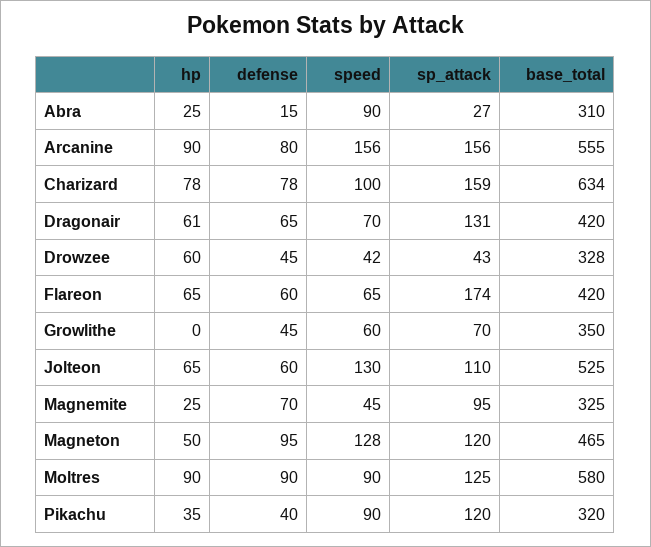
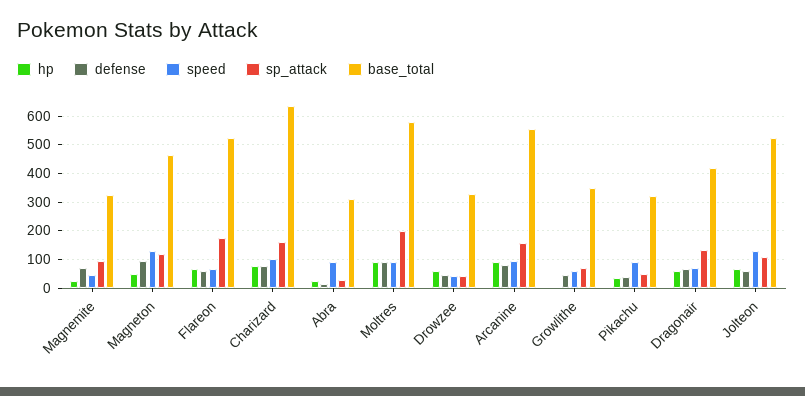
speed, Arcanine: 156 -> 100
base_total, Flareon: 420 -> 525
sp_attack, Moltres: 125 -> 200
sp_attack, Pikachu: 120 -> 50

